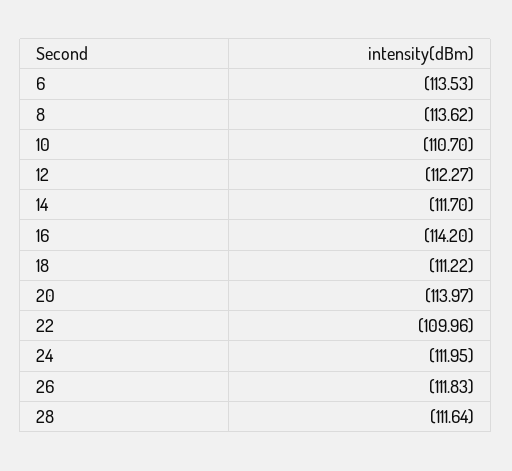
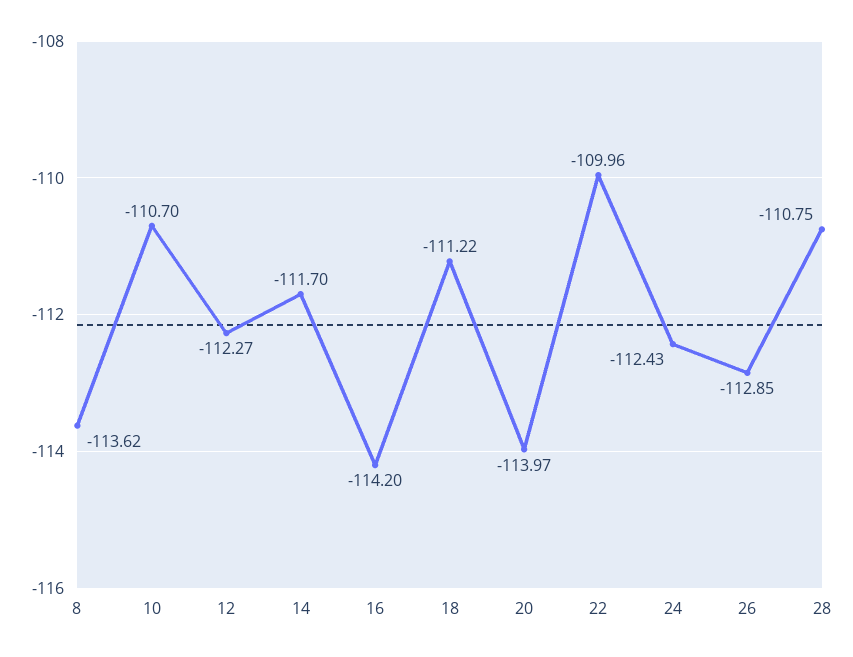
6: -113.53 -> none
24: -111.95 -> -112.43
26: -111.83 -> -112.85
28: -111.64 -> -110.75

